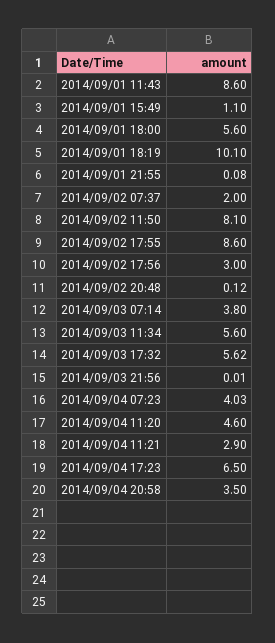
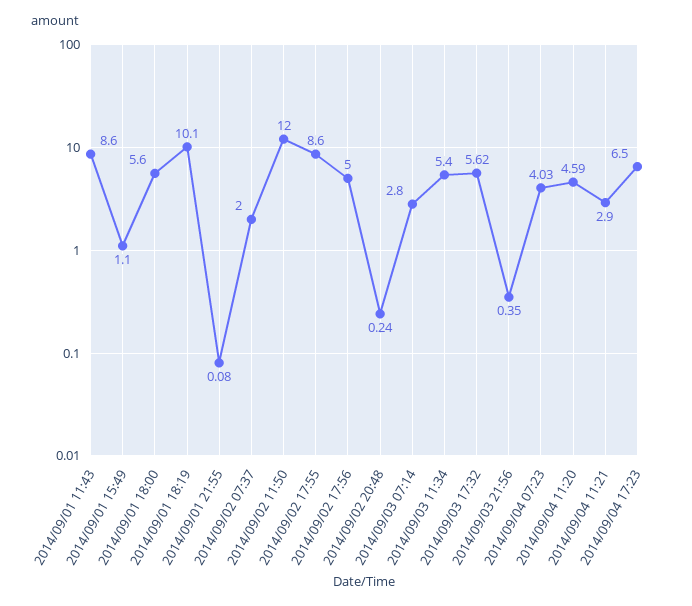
2014/09/02 11:50: 8.1 -> 12
2014/09/02 17:56: 3 -> 5
2014/09/02 20:48: 0.12 -> 0.24
2014/09/03 07:14: 3.8 -> 2.8
2014/09/03 11:34: 5.6 -> 5.4
2014/09/03 21:56: 0.01 -> 0.35
2014/09/04 11:20: 4.6 -> 4.59
2014/09/04 20:58: 3.5 -> none

